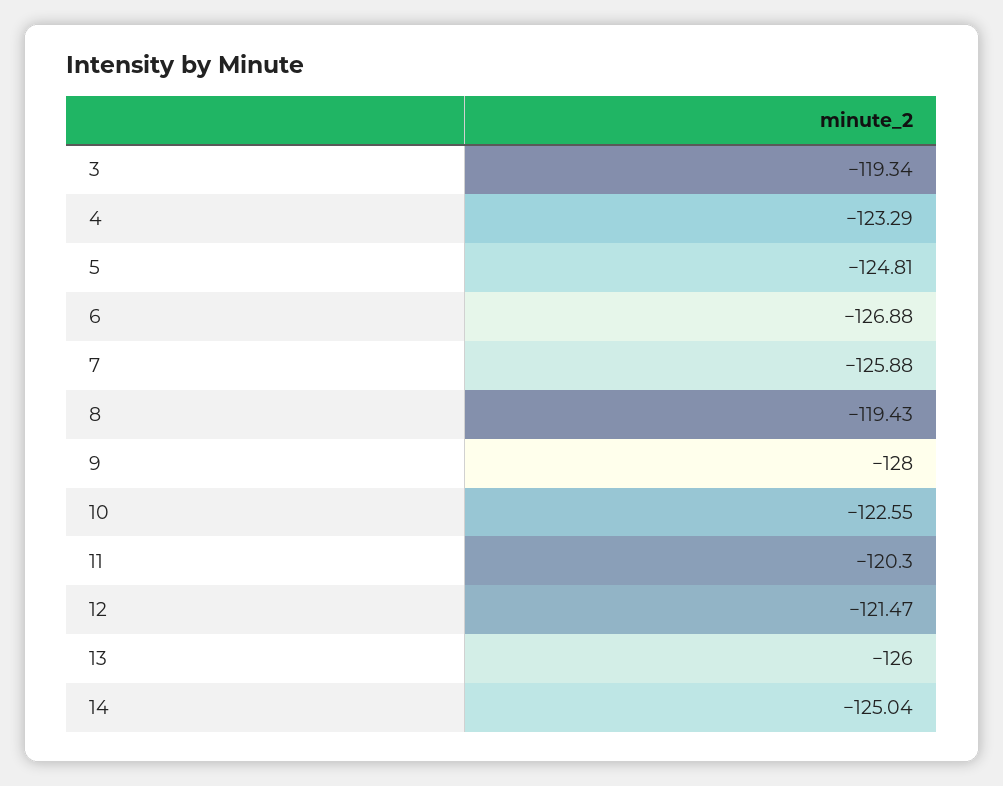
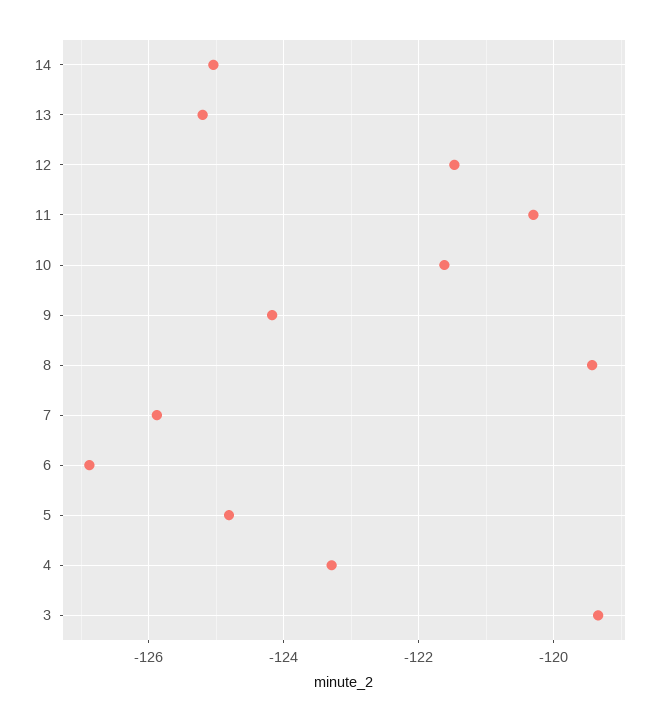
9: -128 -> -124.2
10: -122.55 -> -121.6
13: -126 -> -125.2

